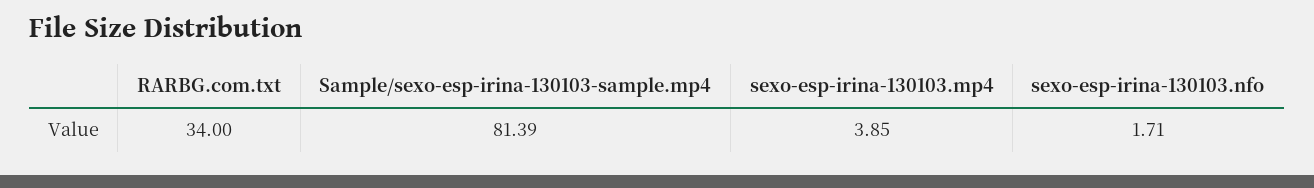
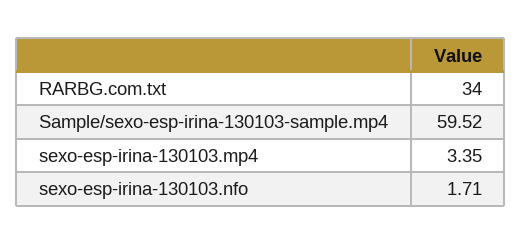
Sample/sexo-esp-irina-130103-sample.mp4: 81.39 -> 59.52
sexo-esp-irina-130103.mp4: 3.85 -> 3.35

